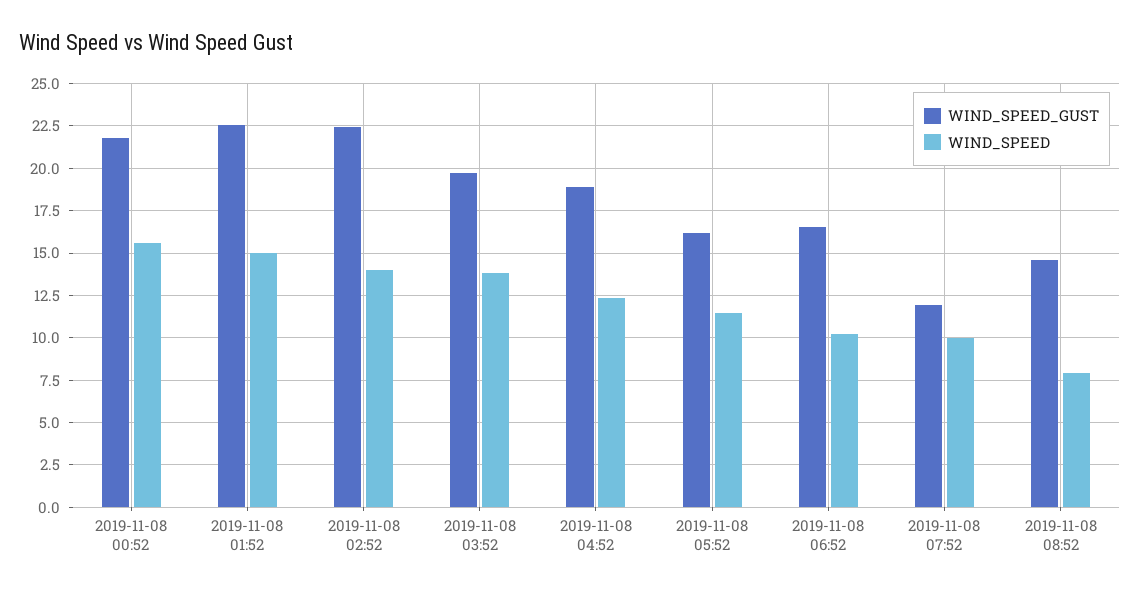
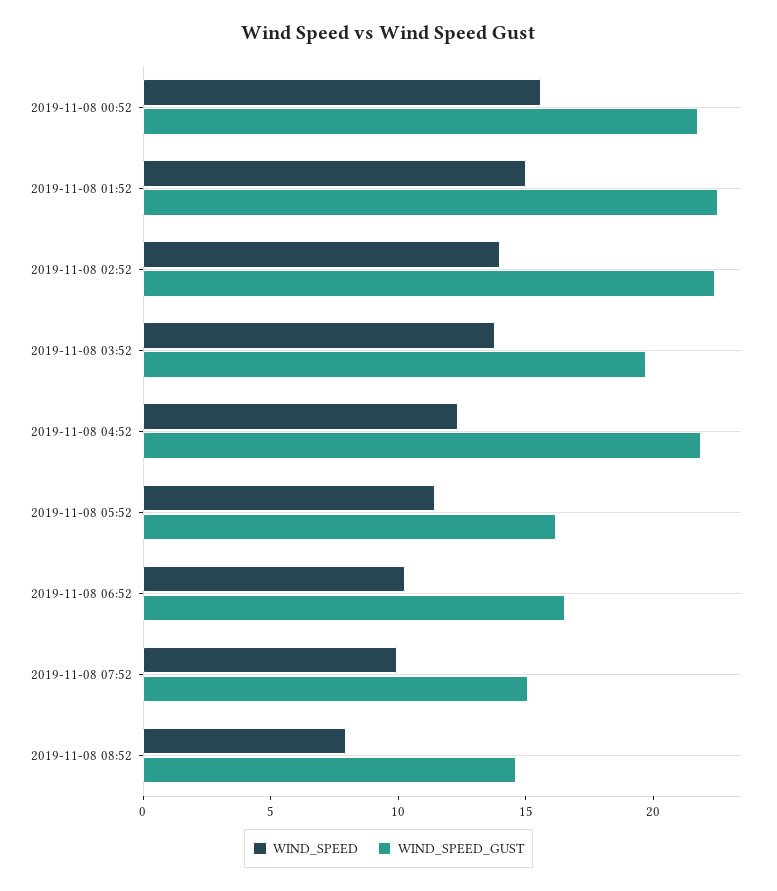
WIND_SPEED_GUST, 2019-11-08 04:52: 19 -> 22
WIND_SPEED_GUST, 2019-11-08 07:52: 12 -> 15

